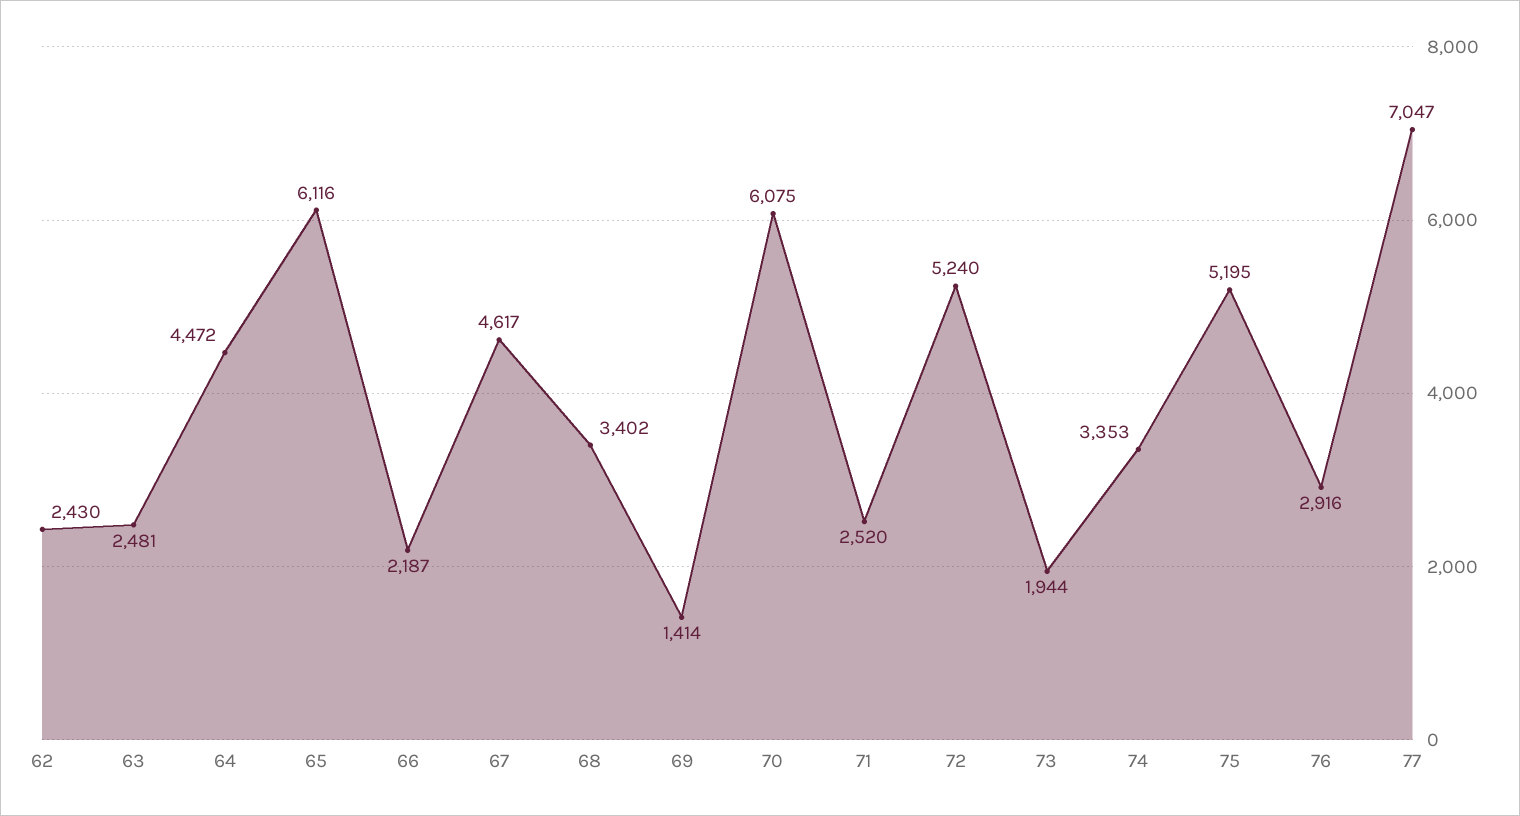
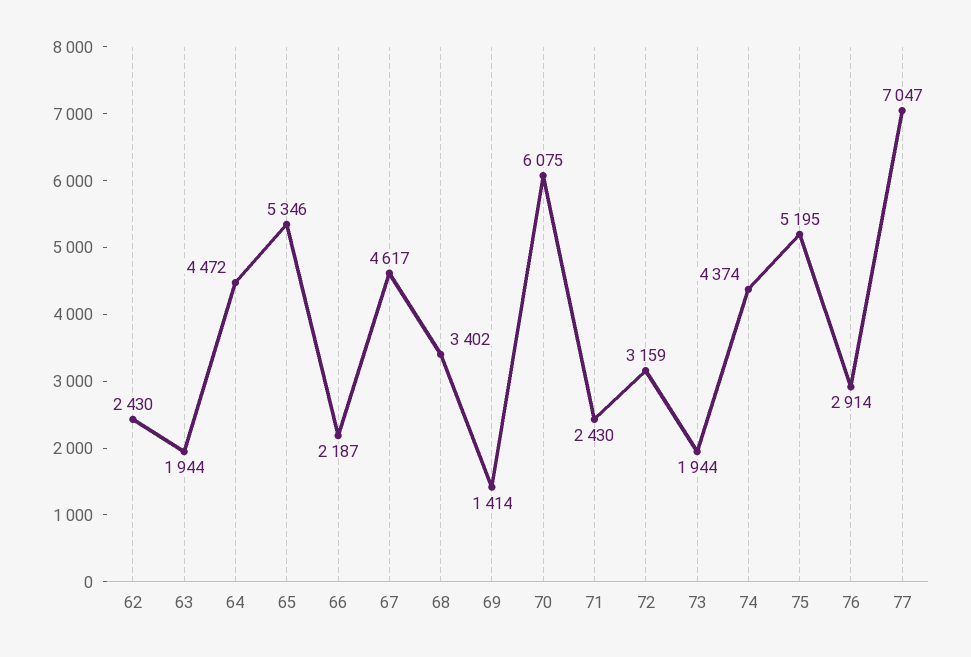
63: 2481 -> 1944
65: 6116 -> 5346
71: 2520 -> 2430
72: 5240 -> 3159
74: 3353 -> 4374
76: 2916 -> 2914

